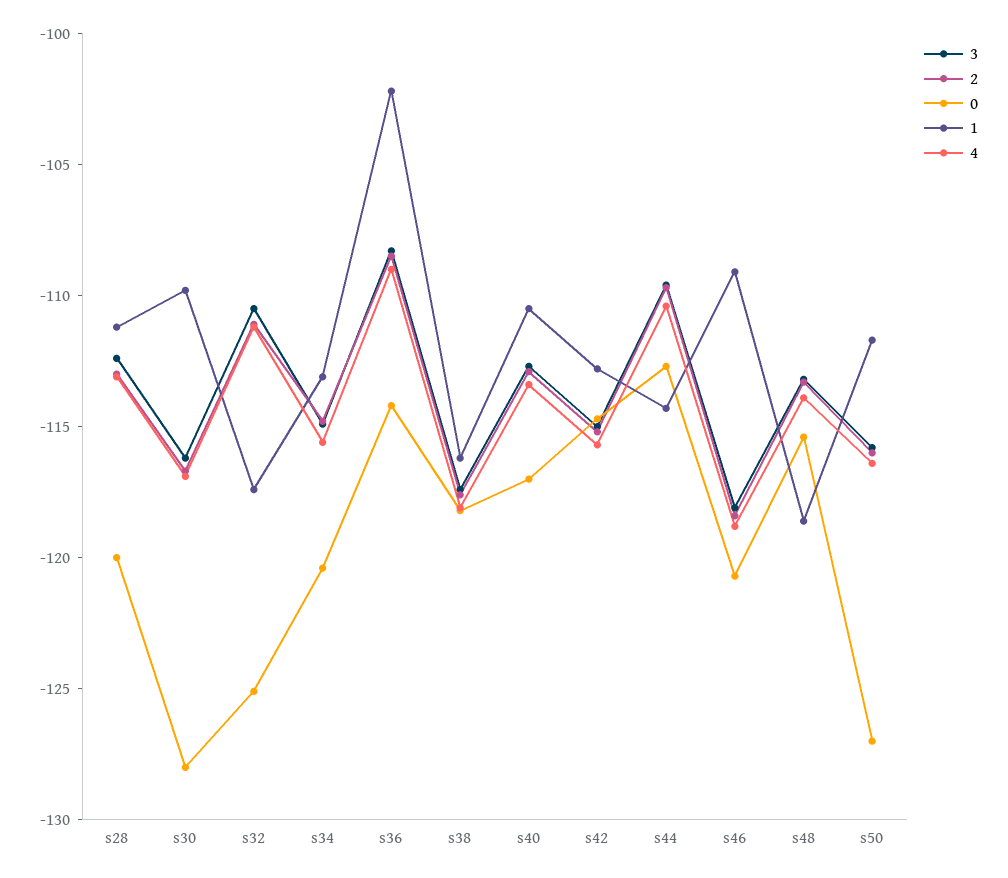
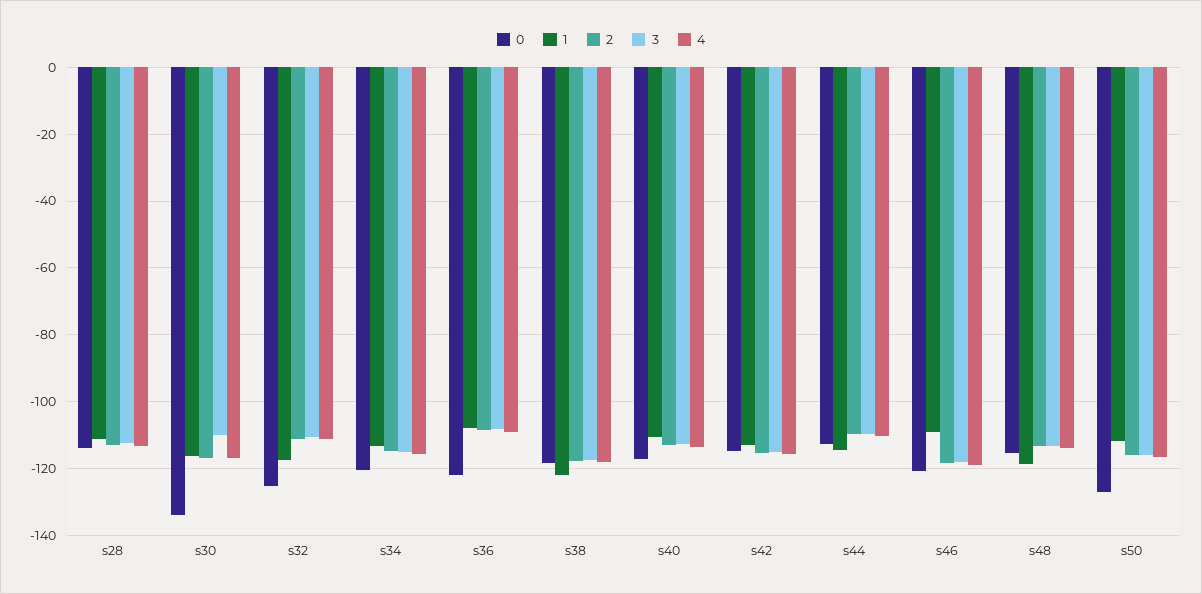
0, s28: -120 -> -114
3, s30: -116 -> -110
0, s30: -128 -> -134
1, s30: -110 -> -116
0, s36: -114 -> -122
1, s36: -102 -> -108
1, s38: -116 -> -122

